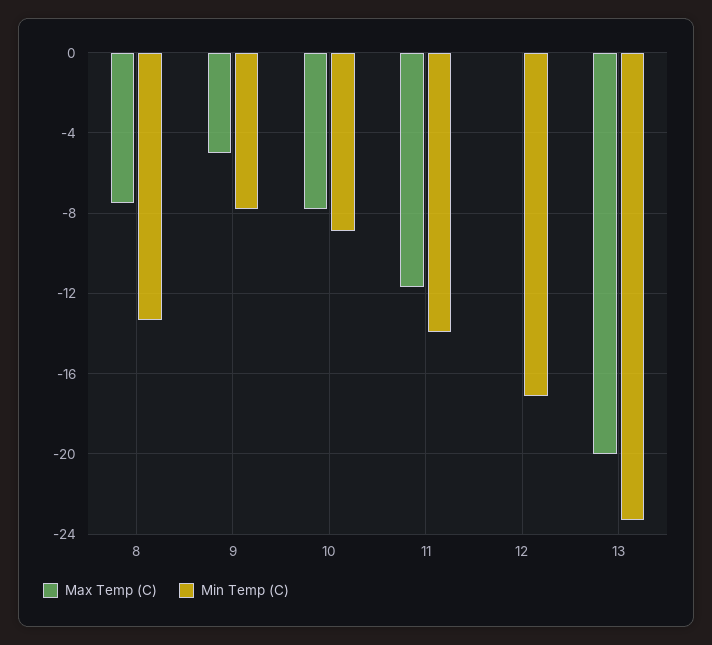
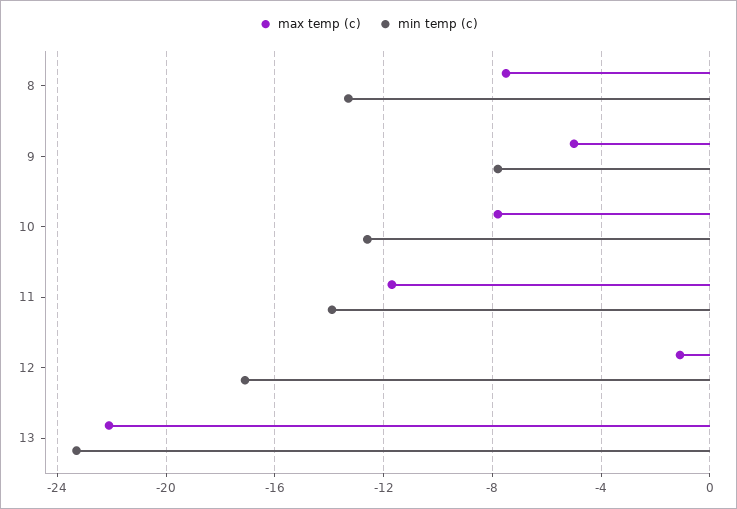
Min Temp (C), 10: -9 -> -12.5
Max Temp (C), 12: 0 -> -1
Max Temp (C), 13: -20 -> -22

